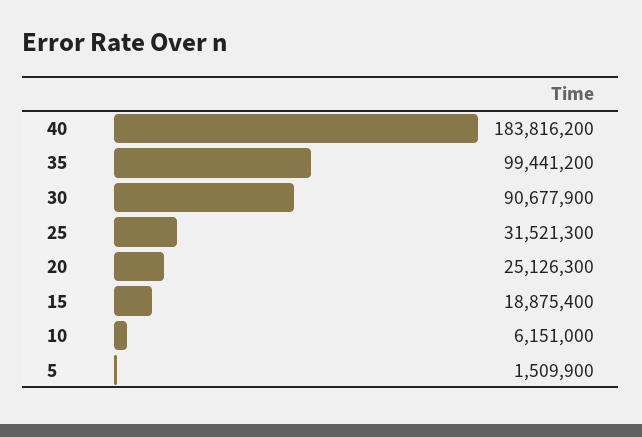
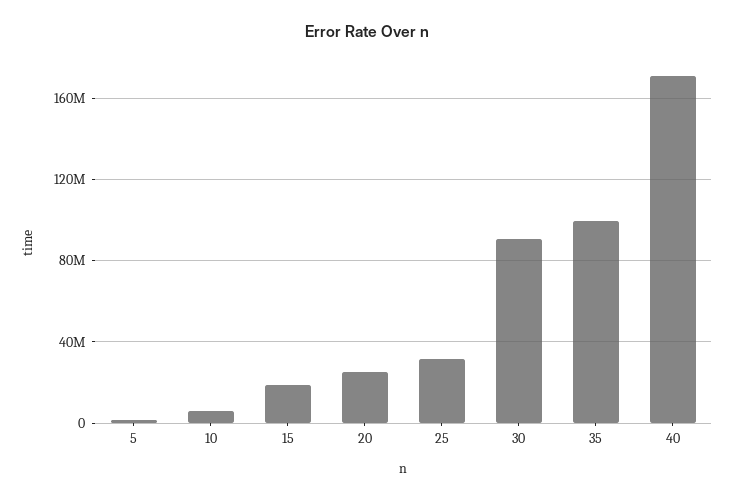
40: 183816200 -> 170000000

